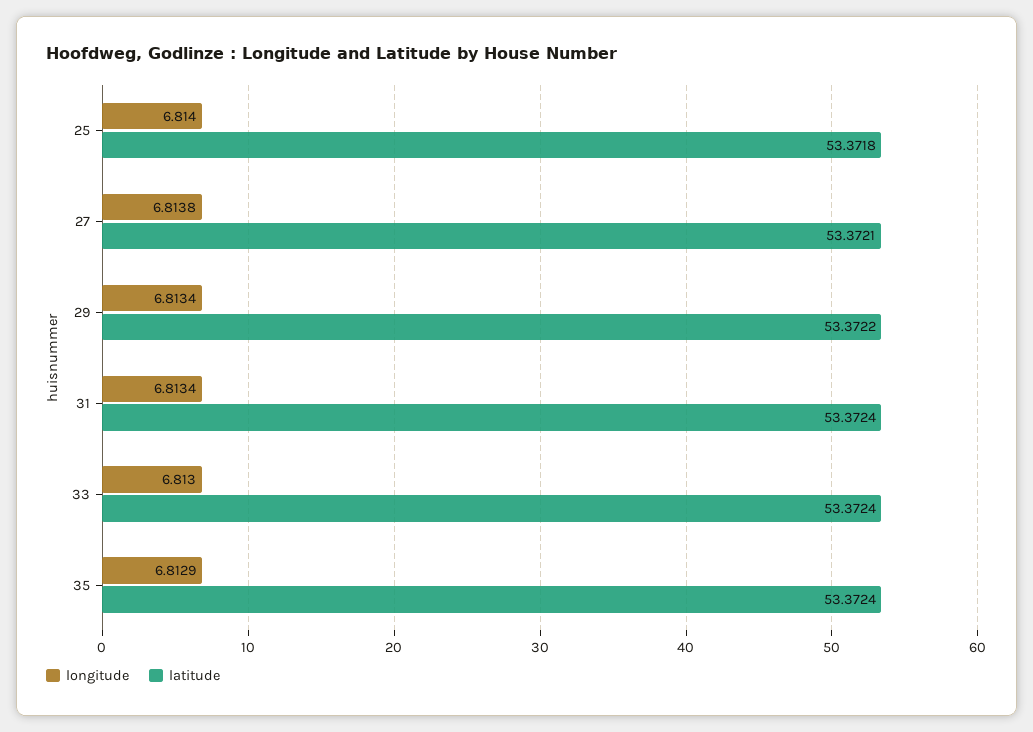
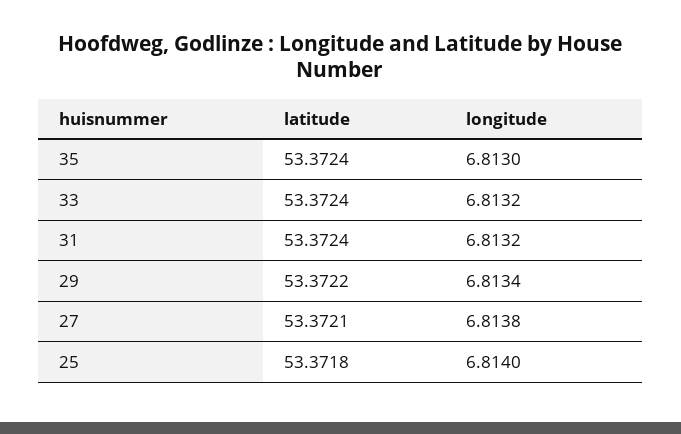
longitude, 31: 6.8134 -> 6.8132
longitude, 33: 6.813 -> 6.8132
longitude, 35: 6.8129 -> 6.813

